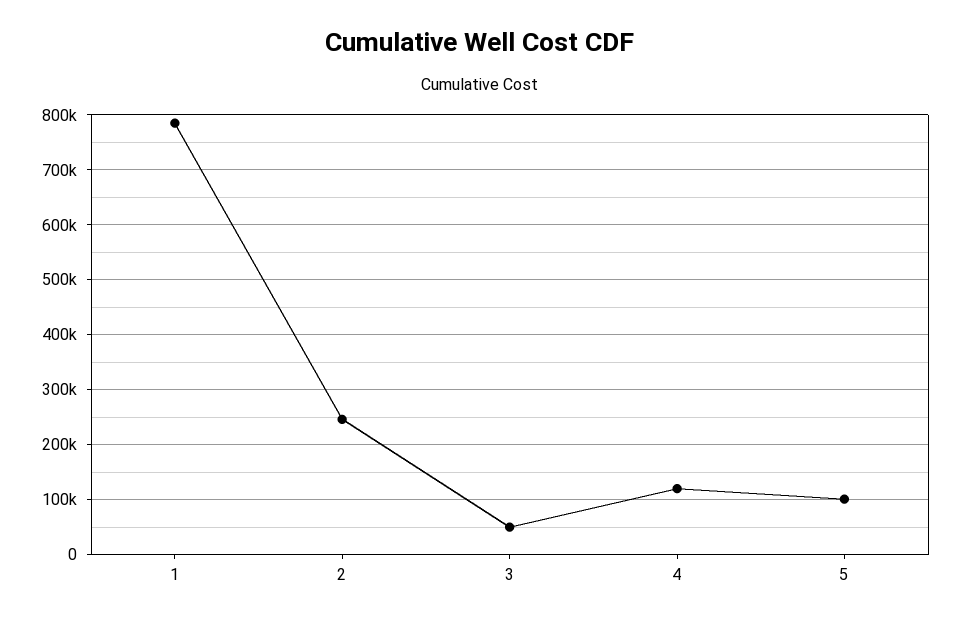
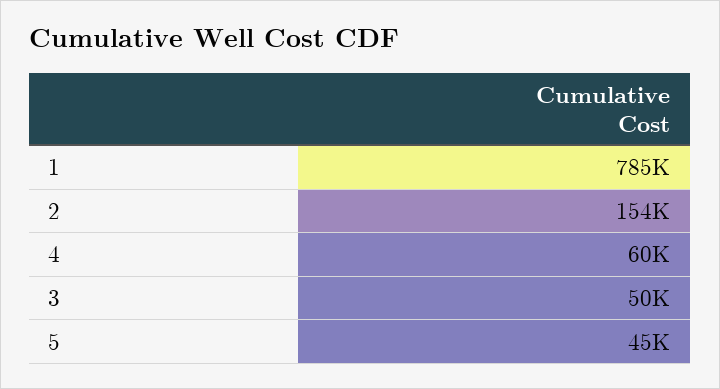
2: 240000 -> 154000
4: 120000 -> 60000
5: 100000 -> 45000

